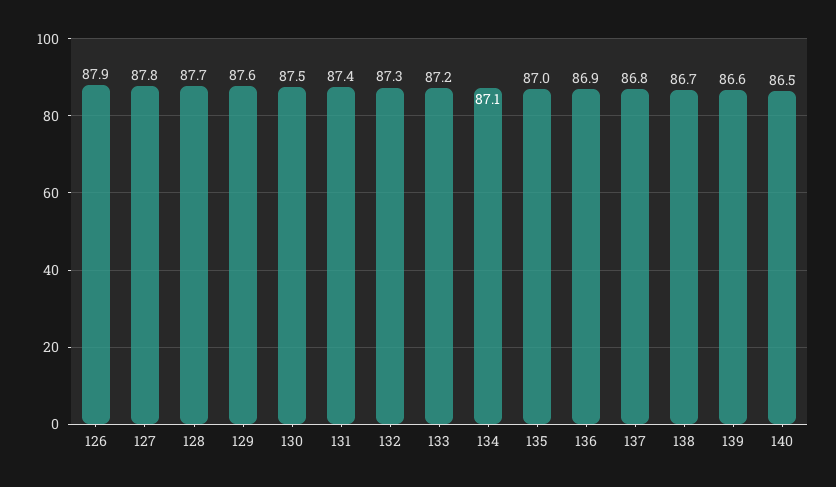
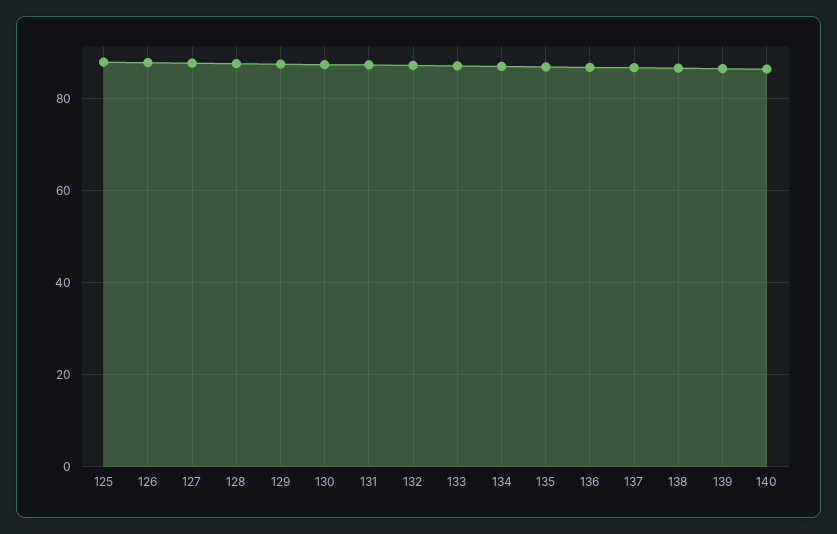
125: none -> 88

